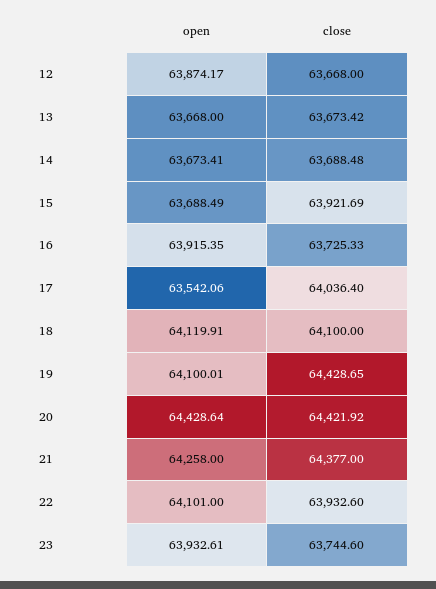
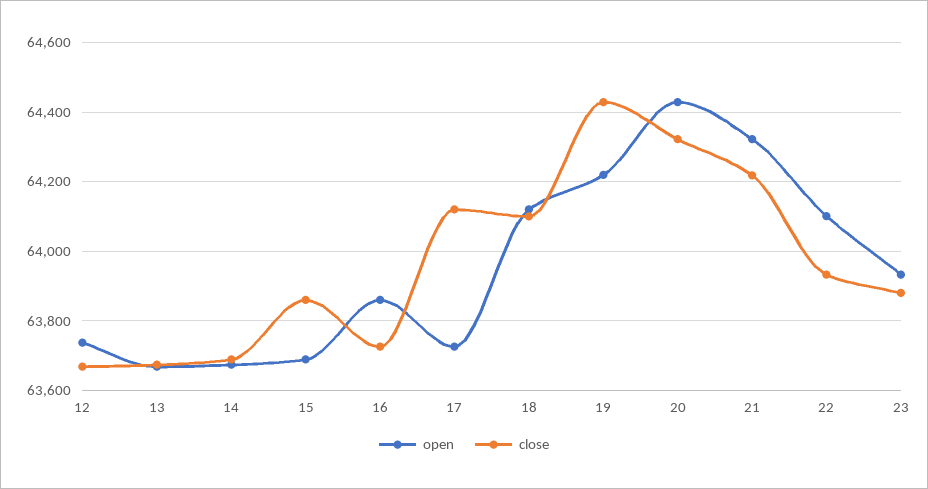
open, 12: 63874.17 -> 63740
close, 15: 63921.69 -> 63860
open, 16: 63915.35 -> 63860
open, 17: 63542.06 -> 63720
close, 17: 64036.4 -> 64120
open, 19: 64100.01 -> 64220
close, 20: 64421.92 -> 64320
open, 21: 64258 -> 64320
close, 21: 64377 -> 64220
close, 23: 63744.6 -> 63880

